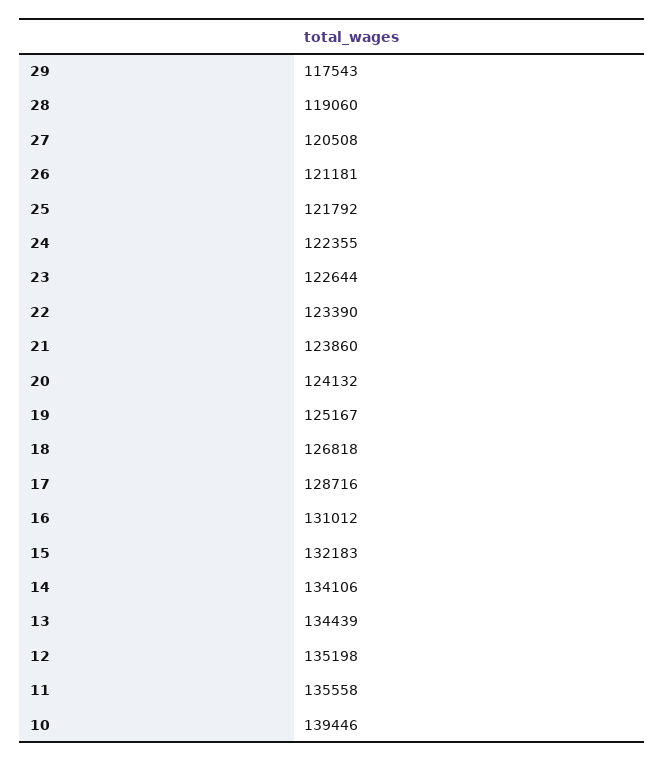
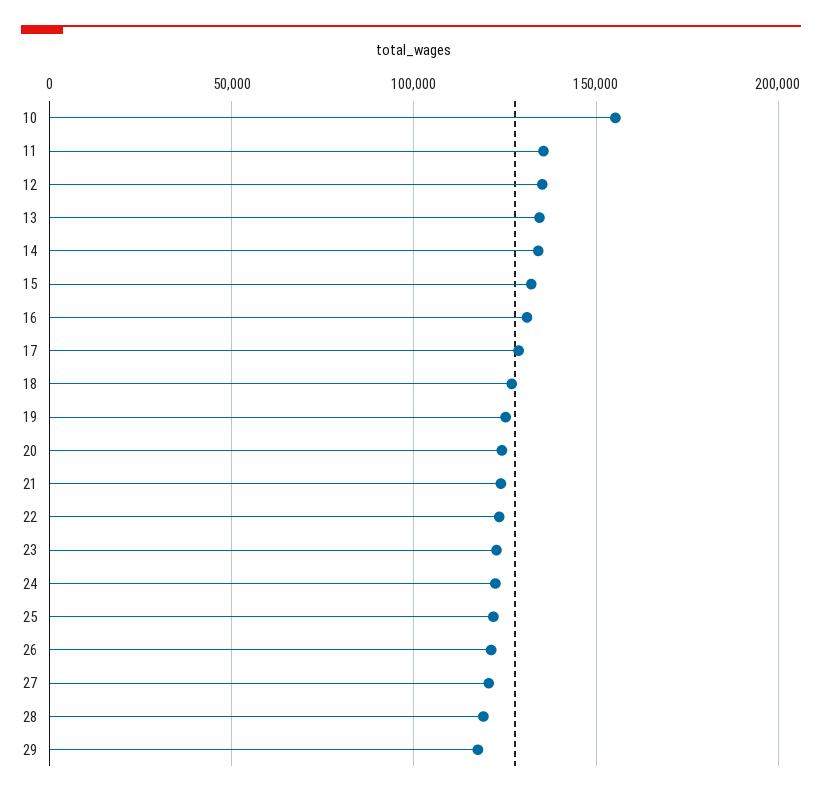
10: 139446 -> 155000

